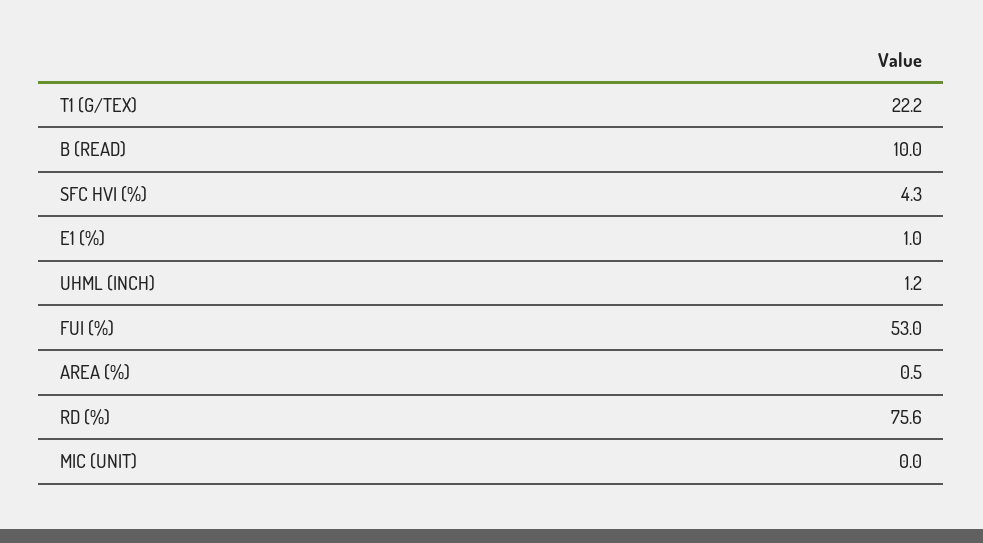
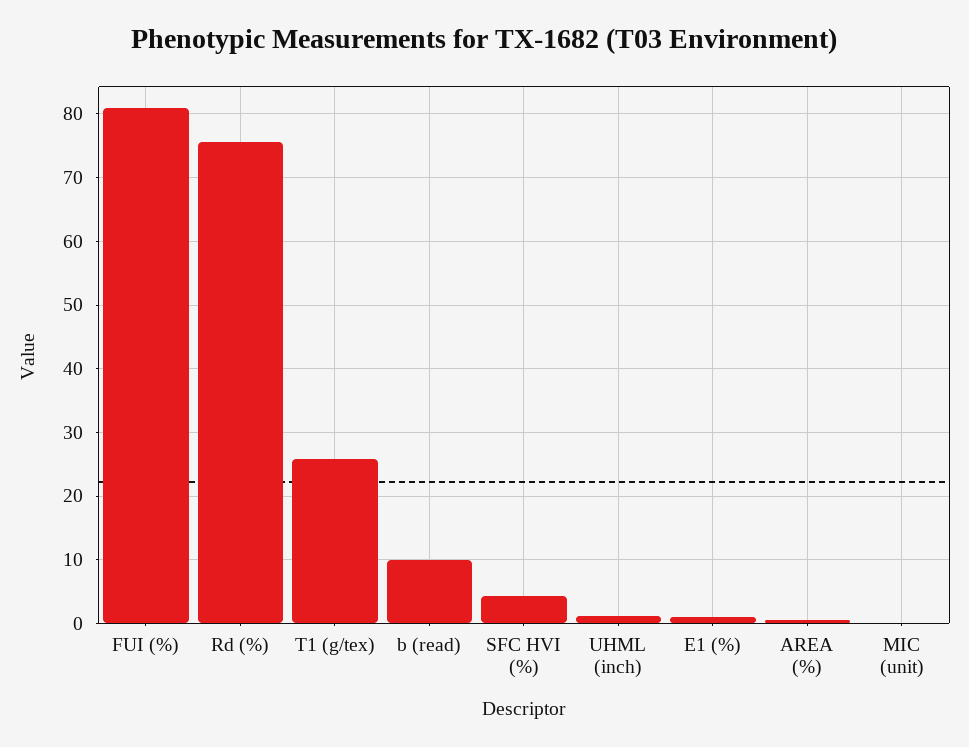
T1 (G/TEX): 22.2 -> 26
FUI (%): 53 -> 81

